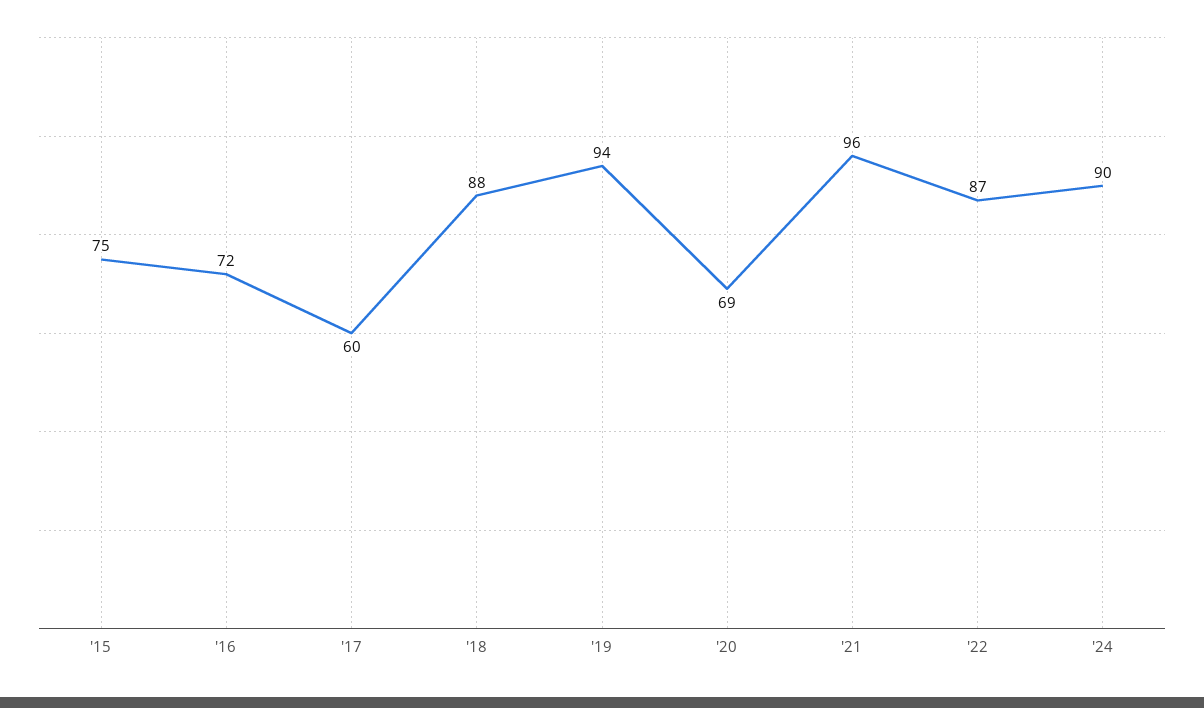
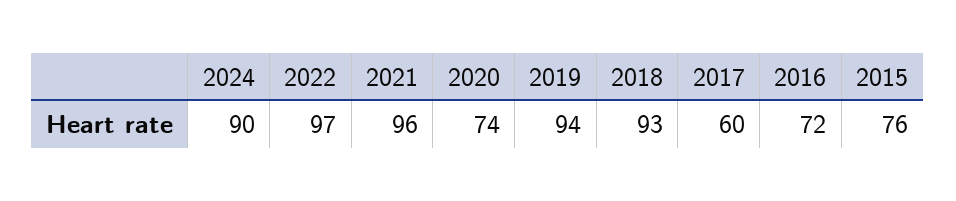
'15: 75 -> 76
'18: 88 -> 93
'20: 69 -> 74
'22: 87 -> 97

